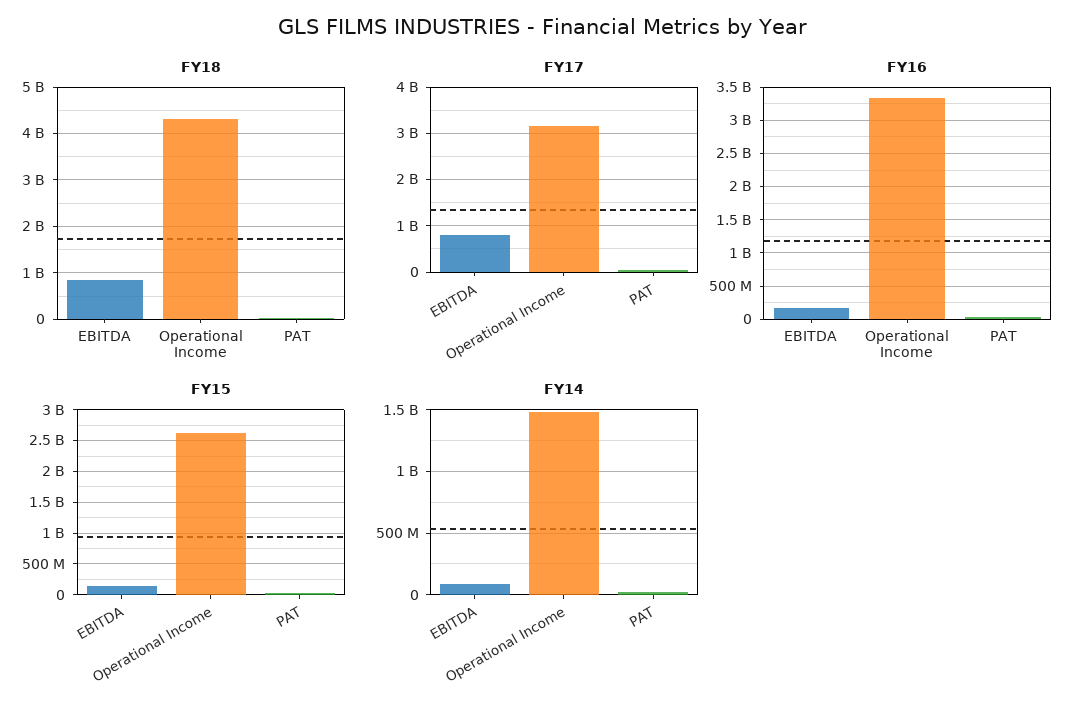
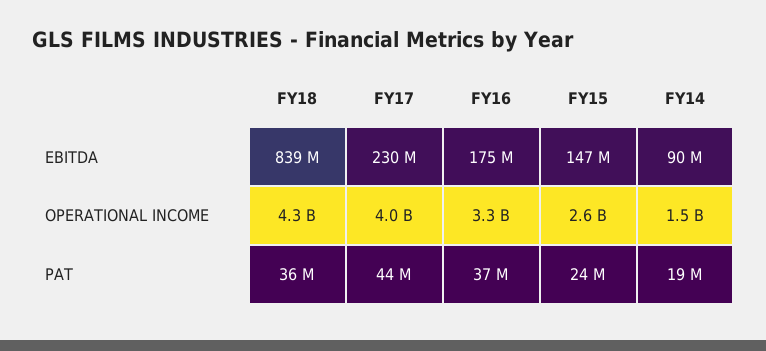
FY17, EBITDA: 800000000 -> 230000000
FY17, Operational Income: 3200000000 -> 4000000000

